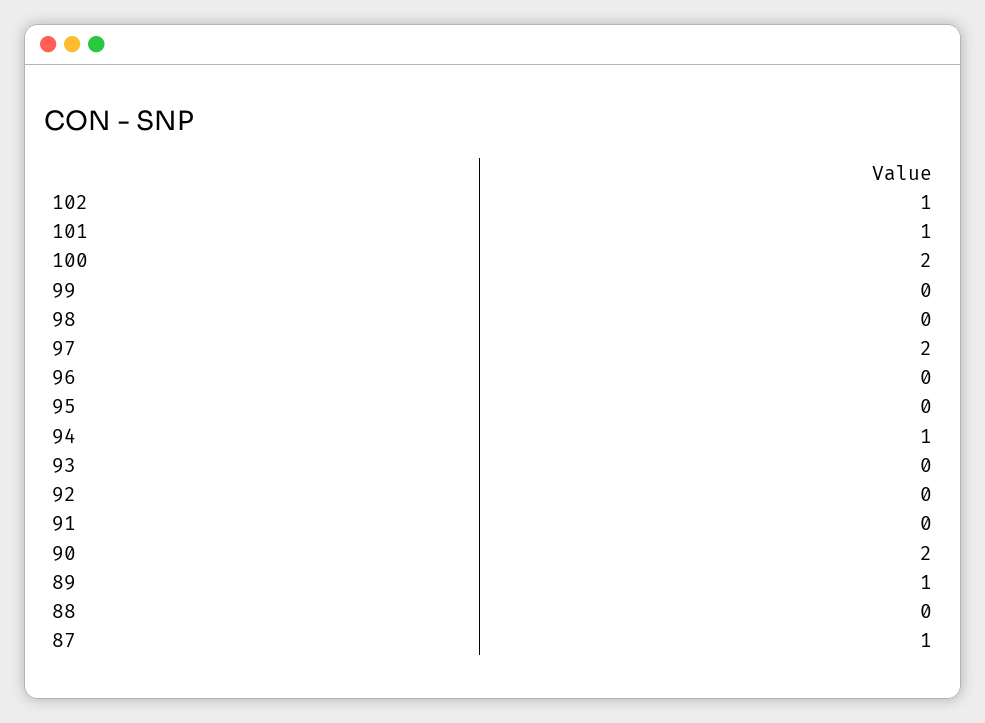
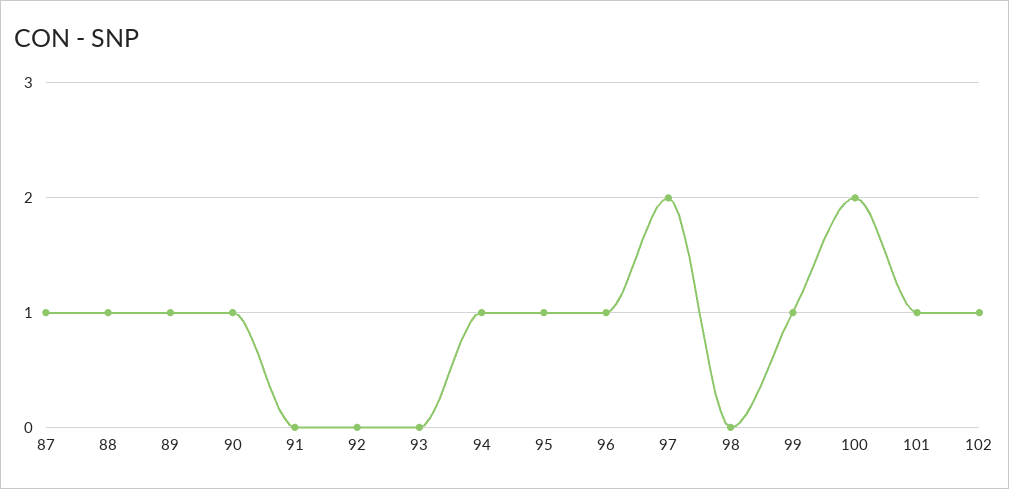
99: 0 -> 1
96: 0 -> 1
95: 0 -> 1
90: 2 -> 1
88: 0 -> 1

